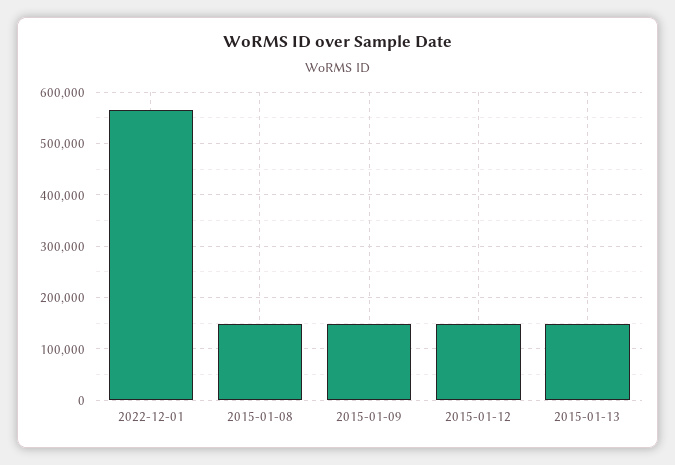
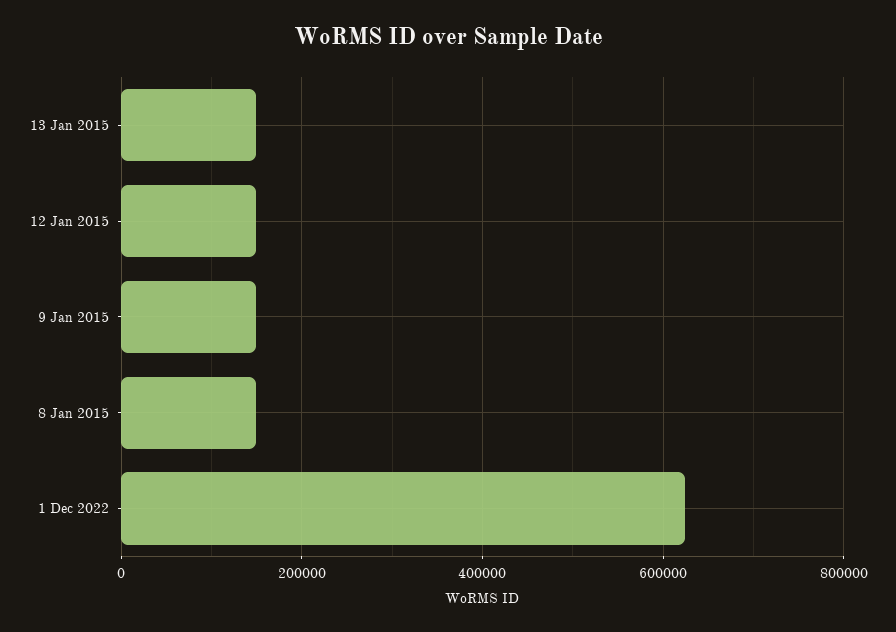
2022-12-01: 560000 -> 620000

